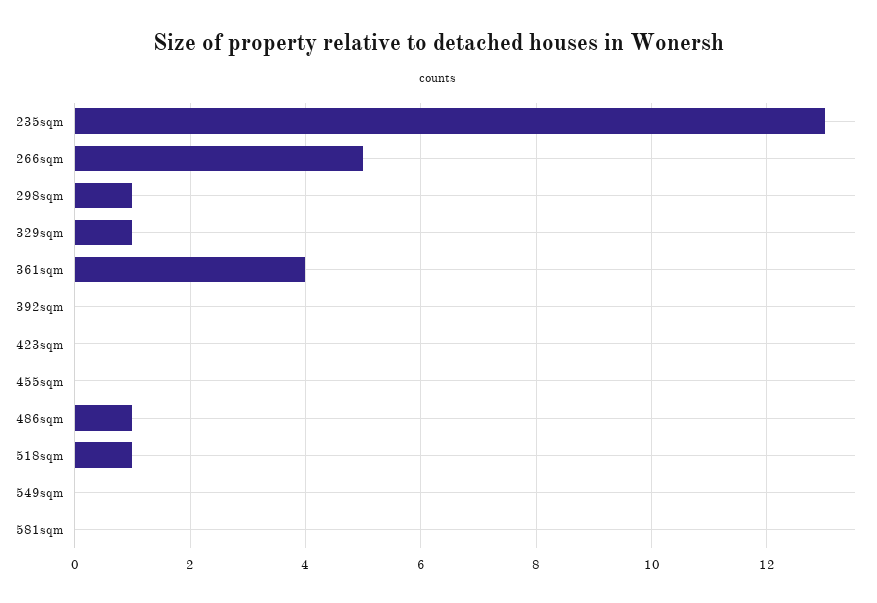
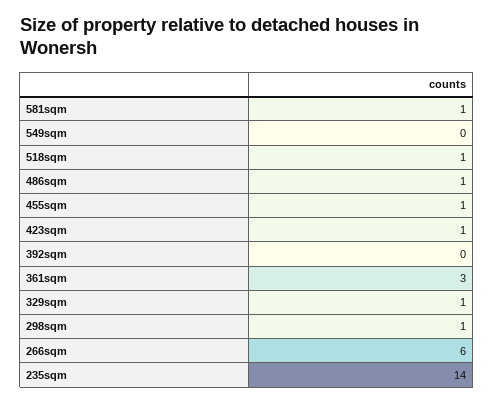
235sqm: 13 -> 14
266sqm: 5 -> 6
361sqm: 4 -> 3
423sqm: 0 -> 1
455sqm: 0 -> 1
581sqm: 0 -> 1

